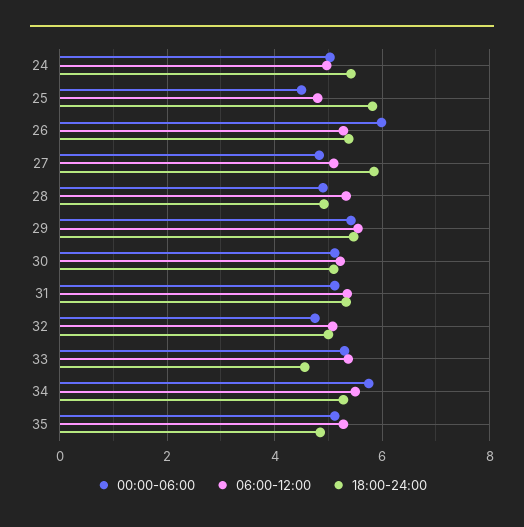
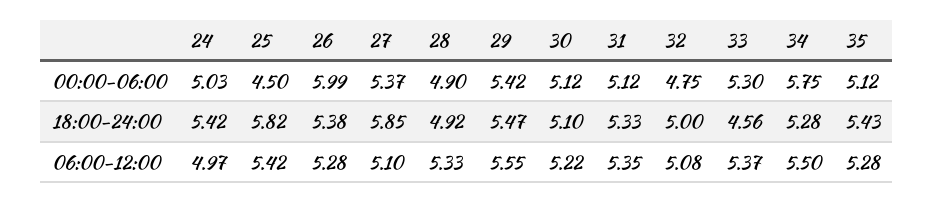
06:00-12:00, 25: 4.8 -> 5.42
00:00-06:00, 27: 4.8 -> 5.37
18:00-24:00, 35: 4.8 -> 5.43

